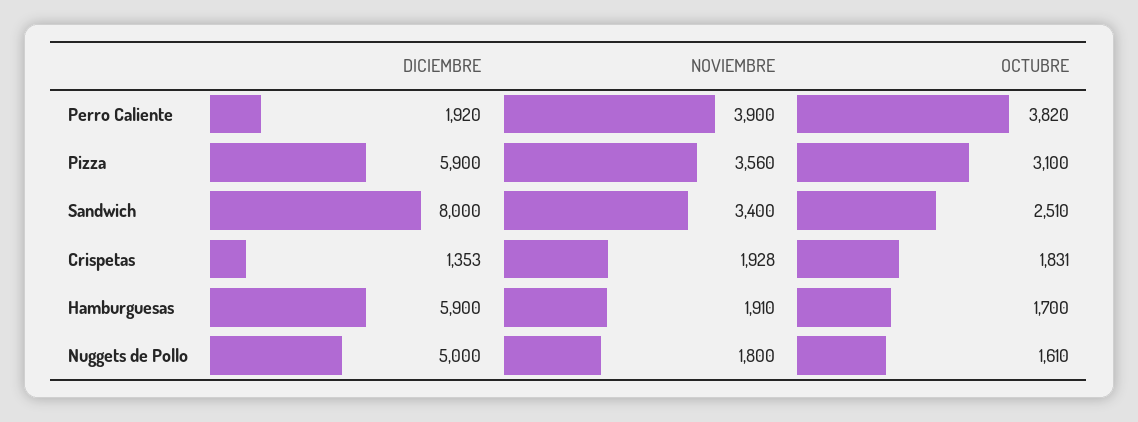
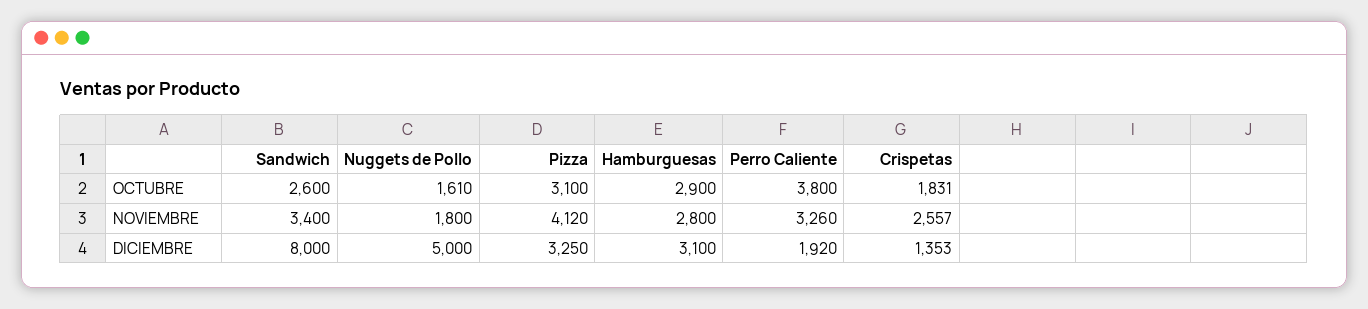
NOVIEMBRE, Perro Caliente: 3900 -> 3260
OCTUBRE, Perro Caliente: 3820 -> 3800
DICIEMBRE, Pizza: 5900 -> 3250
NOVIEMBRE, Pizza: 3560 -> 4120
OCTUBRE, Sandwich: 2510 -> 2600
NOVIEMBRE, Crispetas: 1928 -> 2557
DICIEMBRE, Hamburguesas: 5900 -> 3100
NOVIEMBRE, Hamburguesas: 1910 -> 2800
OCTUBRE, Hamburguesas: 1700 -> 2900

